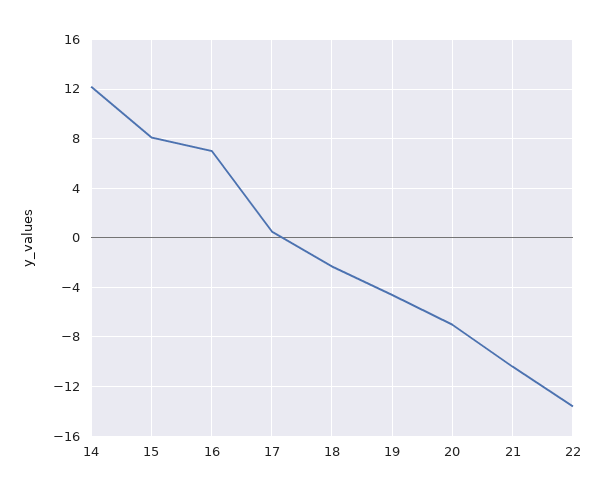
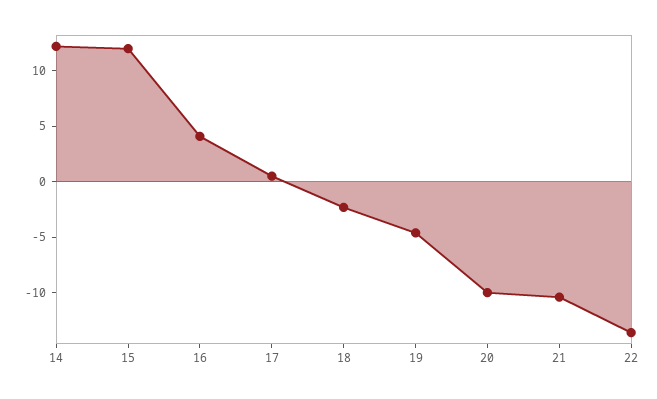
15: 8 -> 12
16: 7 -> 4
20: -7 -> -10

